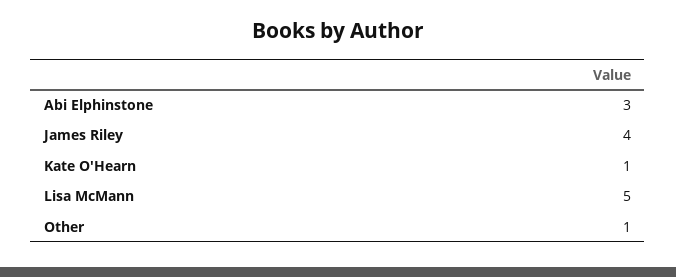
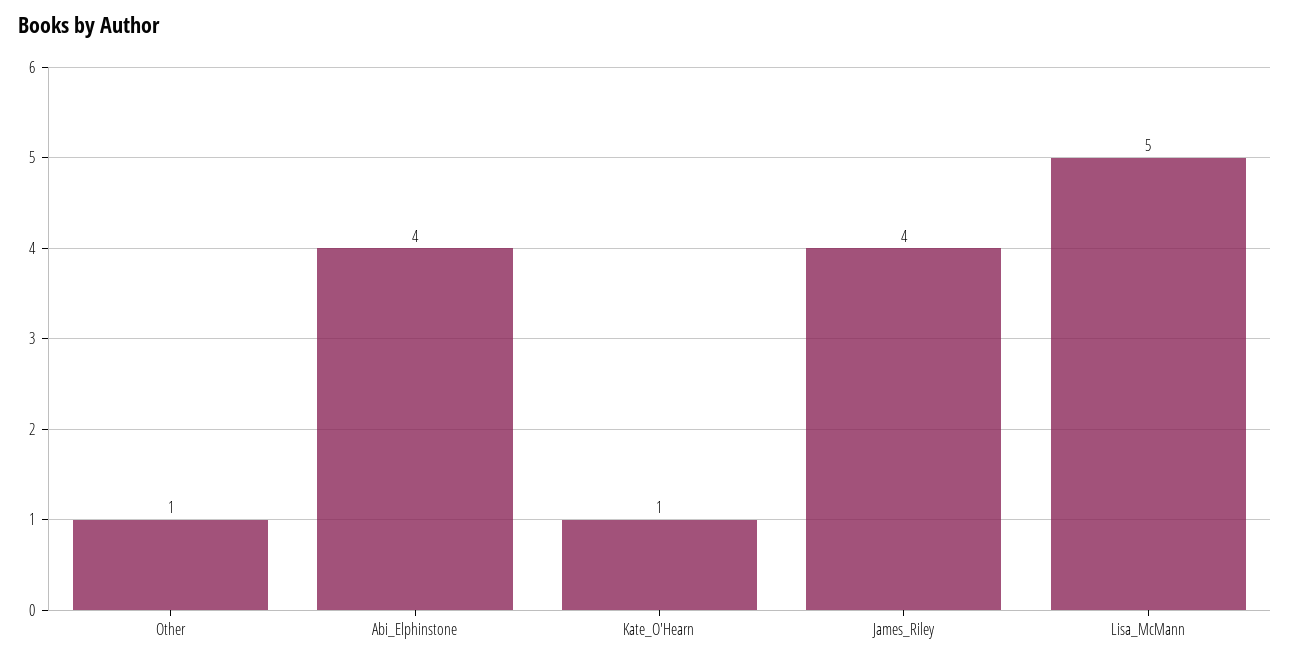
Abi Elphinstone: 3 -> 4

